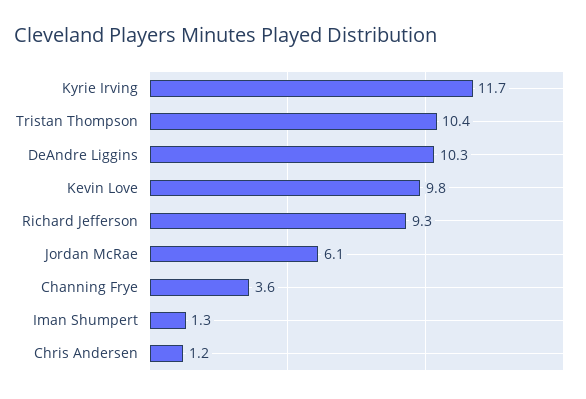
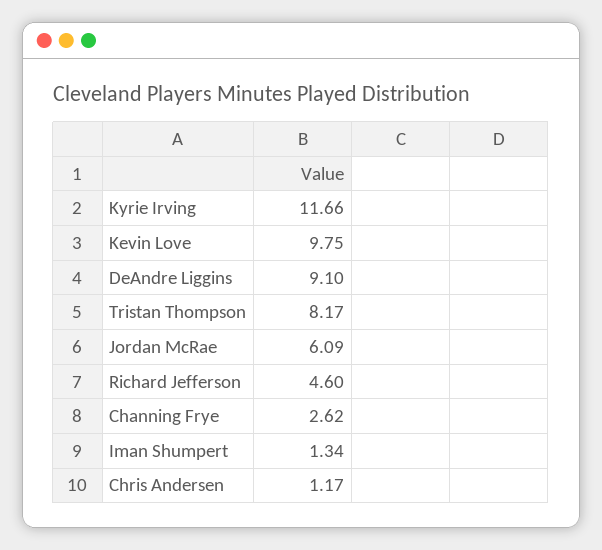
Tristan Thompson: 10.4 -> 8.17
DeAndre Liggins: 10.3 -> 9.1
Richard Jefferson: 9.3 -> 4.6
Channing Frye: 3.6 -> 2.62

